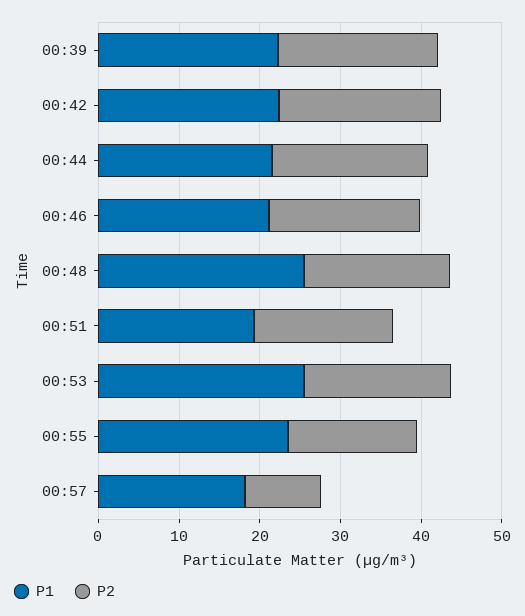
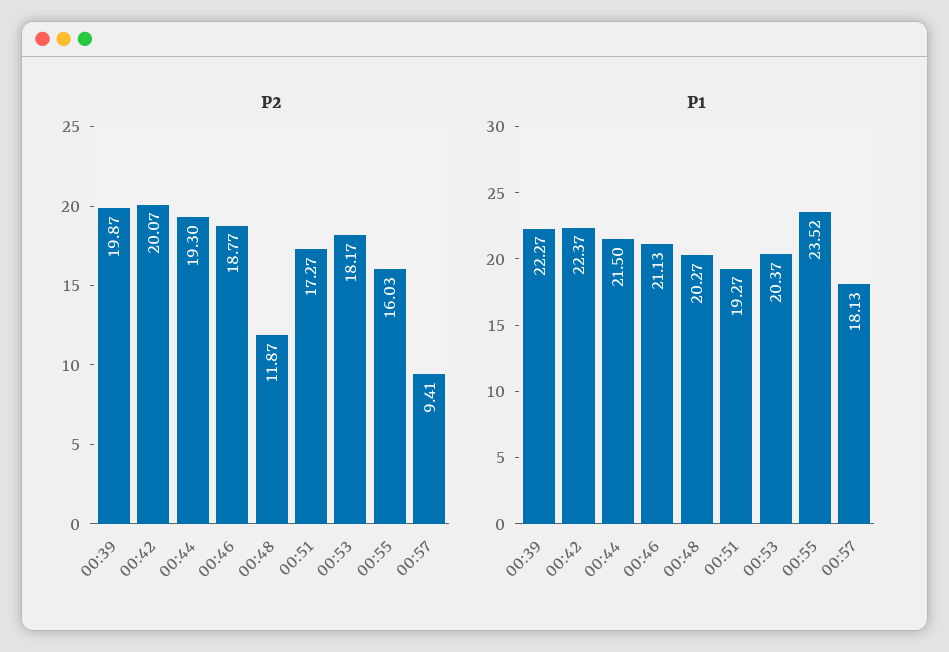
P1, 00:48: 26 -> 20.27
P2, 00:48: 18 -> 11.87
P1, 00:53: 26 -> 20.37

